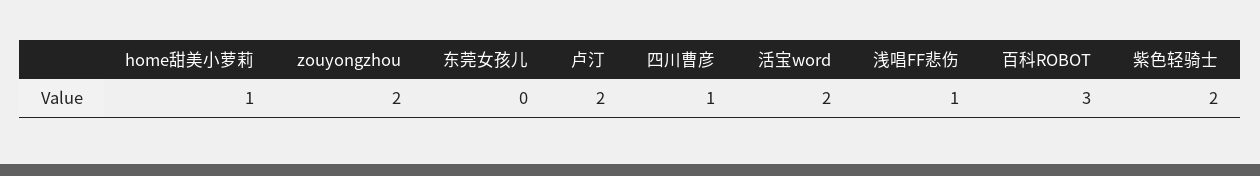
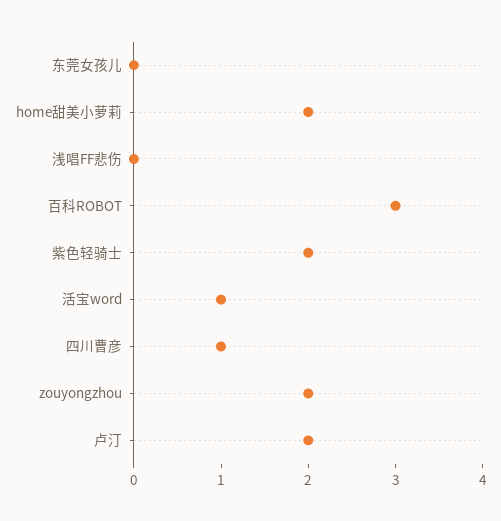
home甜美小萝莉: 1 -> 2
活宝word: 2 -> 1
浅唱FF悲伤: 1 -> 0

